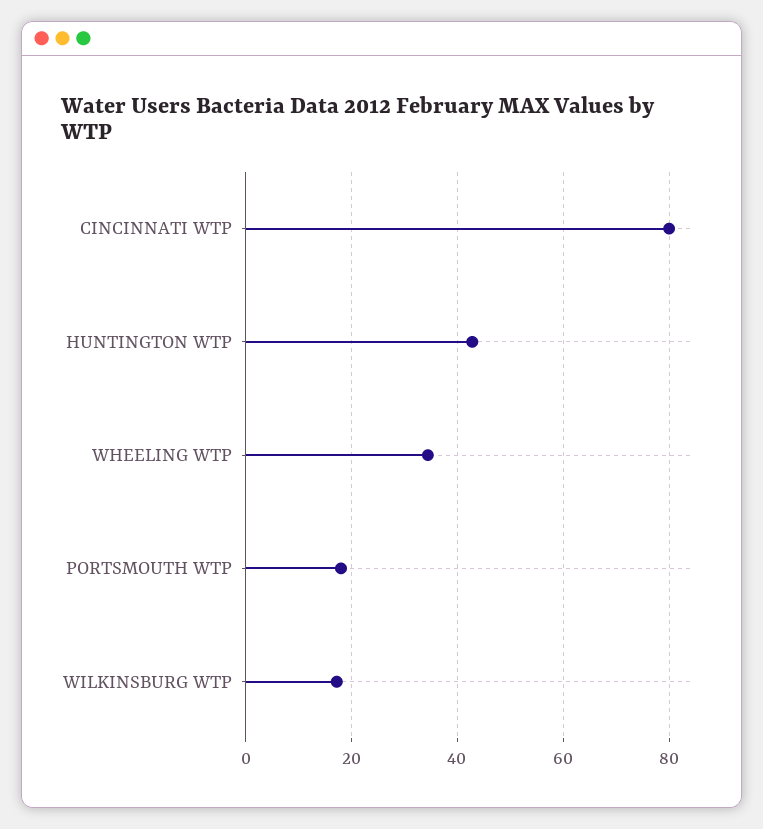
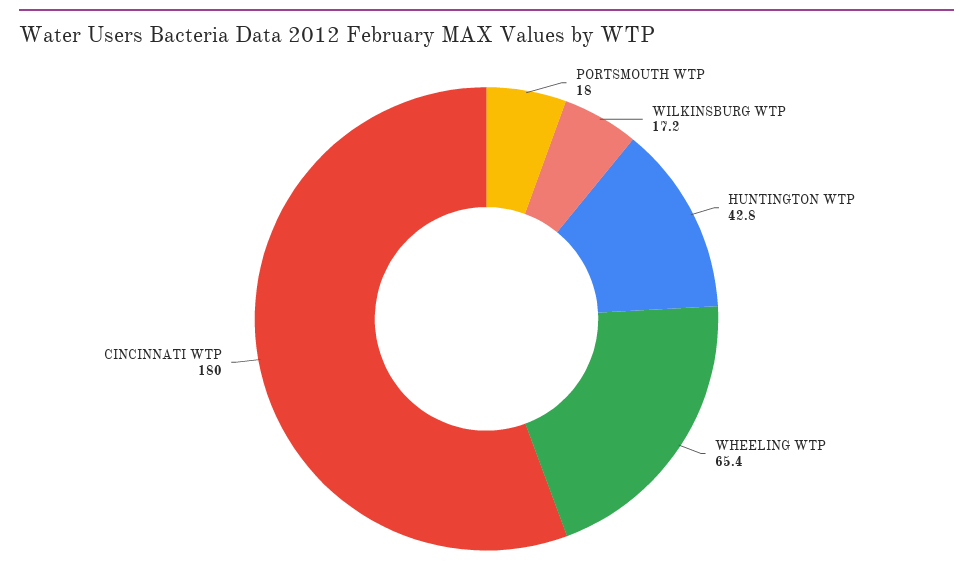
CINCINNATI WTP: 80 -> 180
WHEELING WTP: 34 -> 65.4

